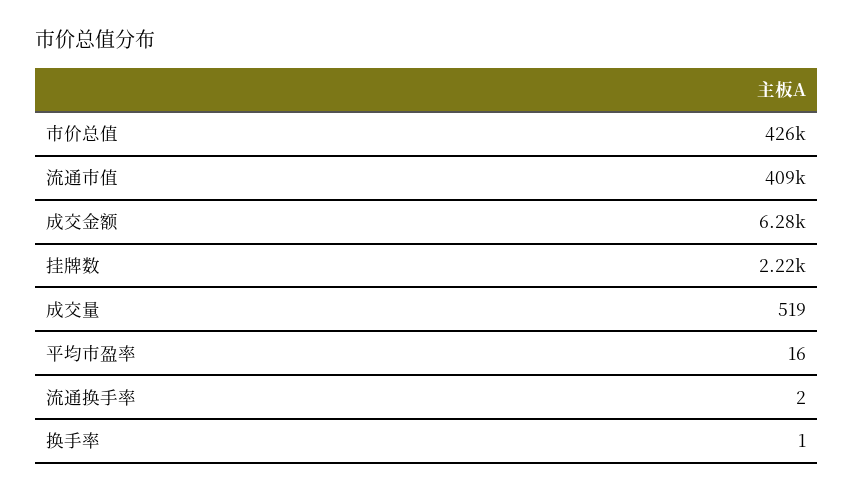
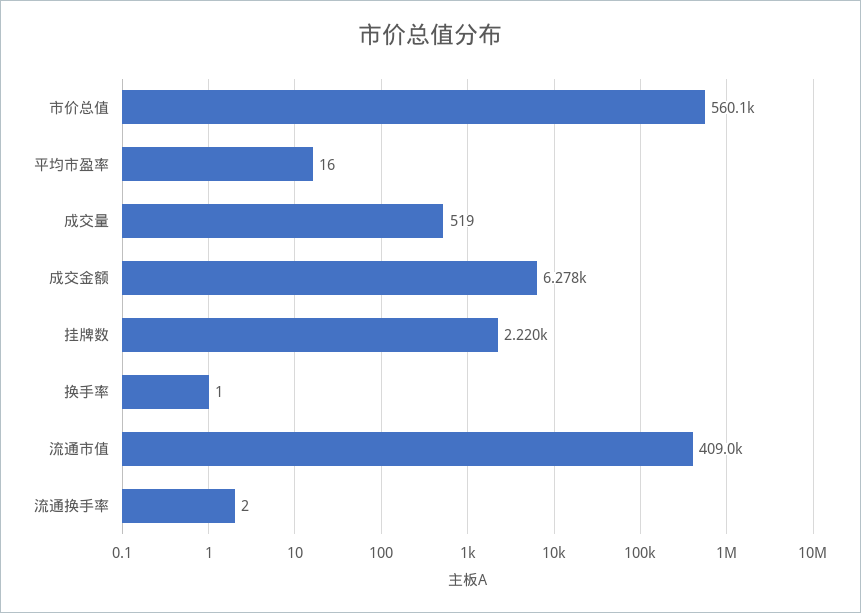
市价总值: 426000 -> 560100

